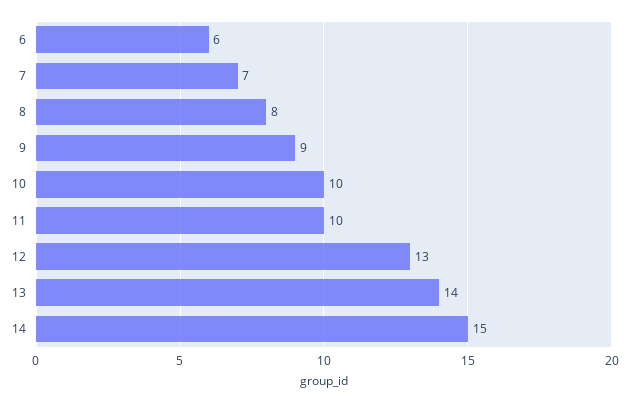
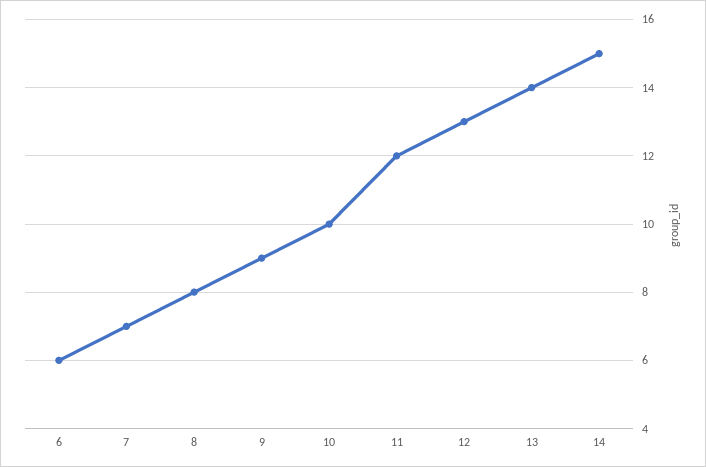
11: 10 -> 12

